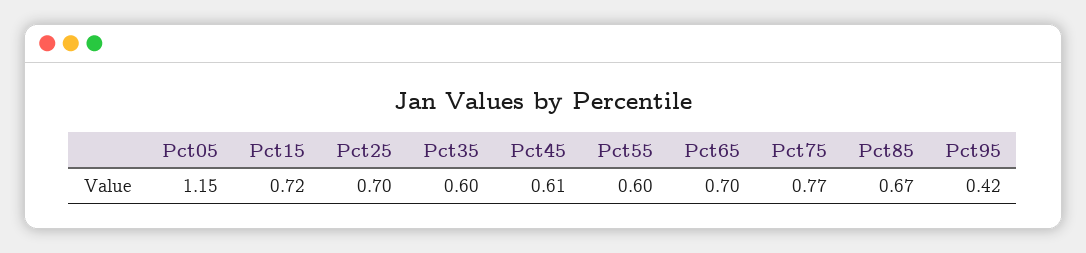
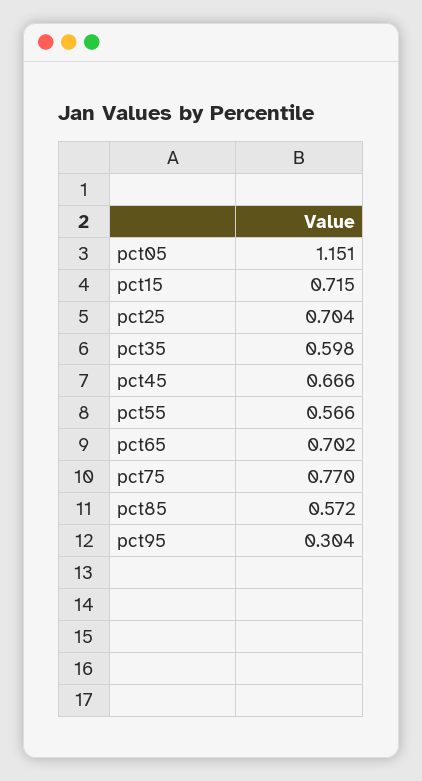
Pct45: 0.61 -> 0.666
Pct55: 0.6 -> 0.566
Pct85: 0.67 -> 0.572
Pct95: 0.42 -> 0.304

